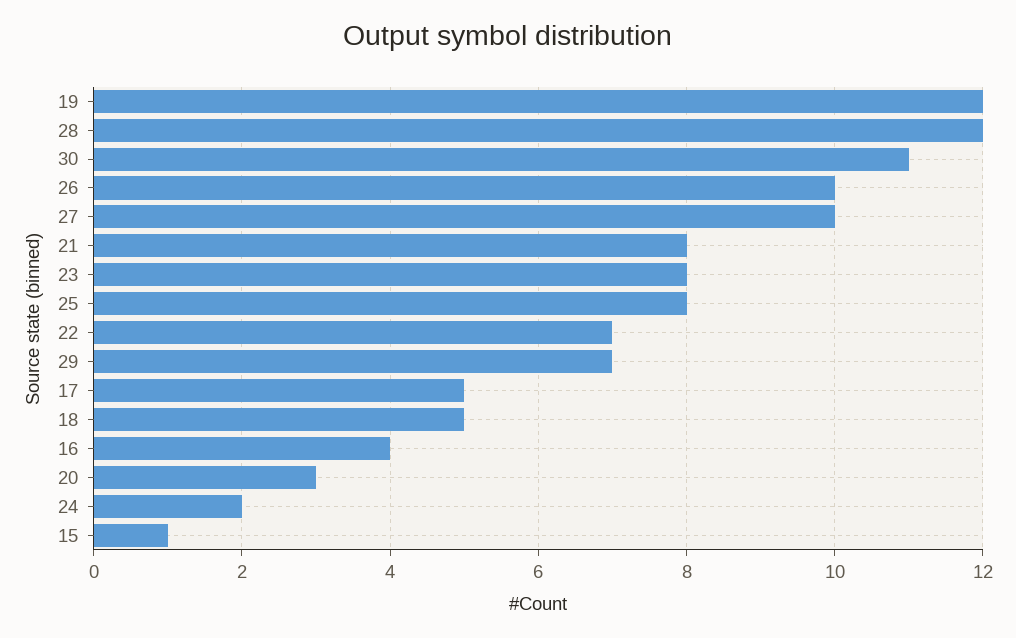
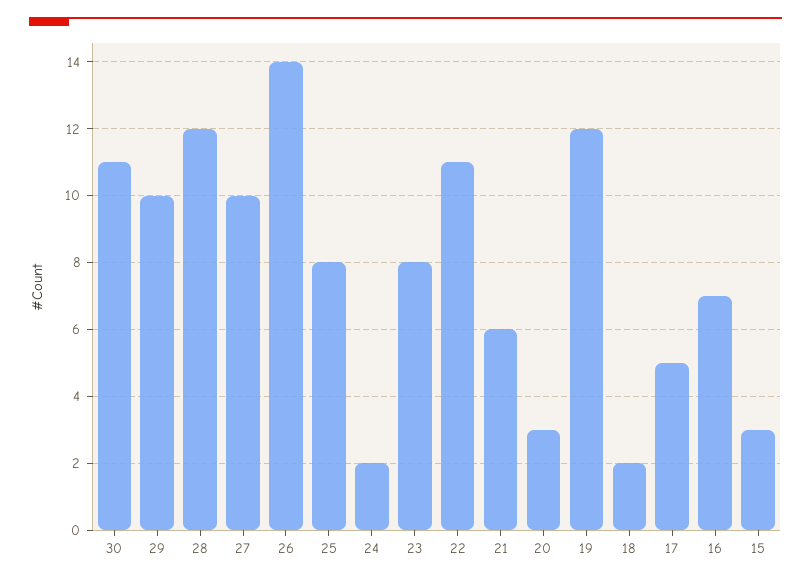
26: 10 -> 14
21: 8 -> 6
22: 7 -> 11
29: 7 -> 10
18: 5 -> 2
16: 4 -> 7
15: 1 -> 3

